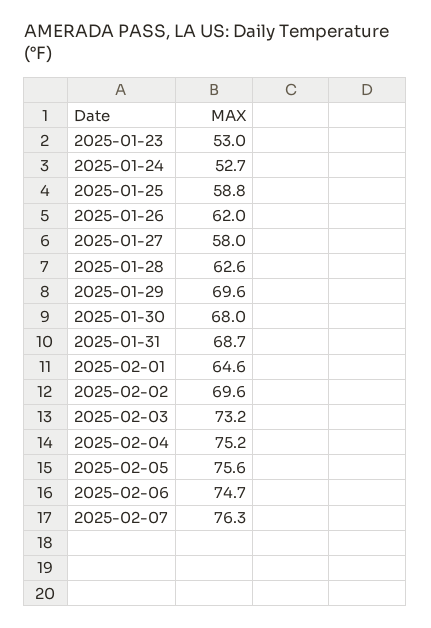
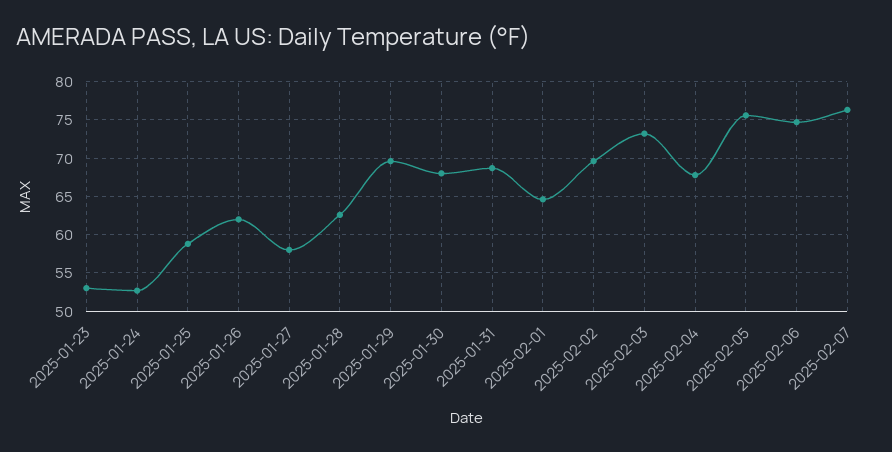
2025-02-04: 75.2 -> 68

